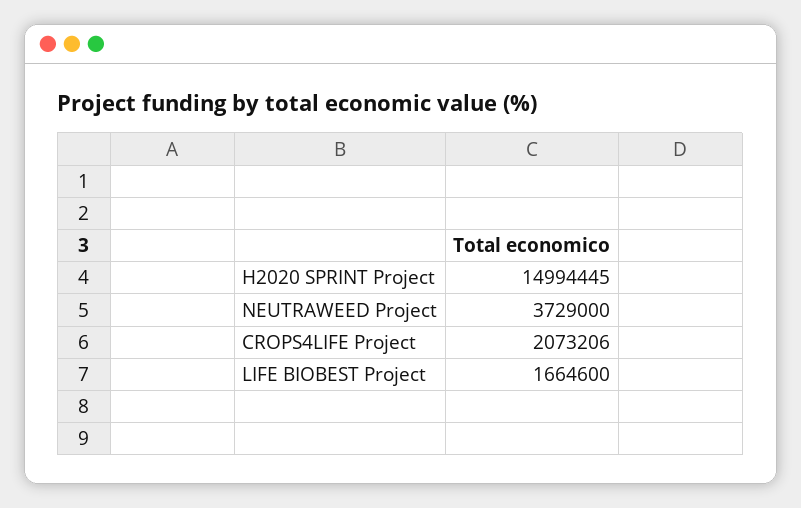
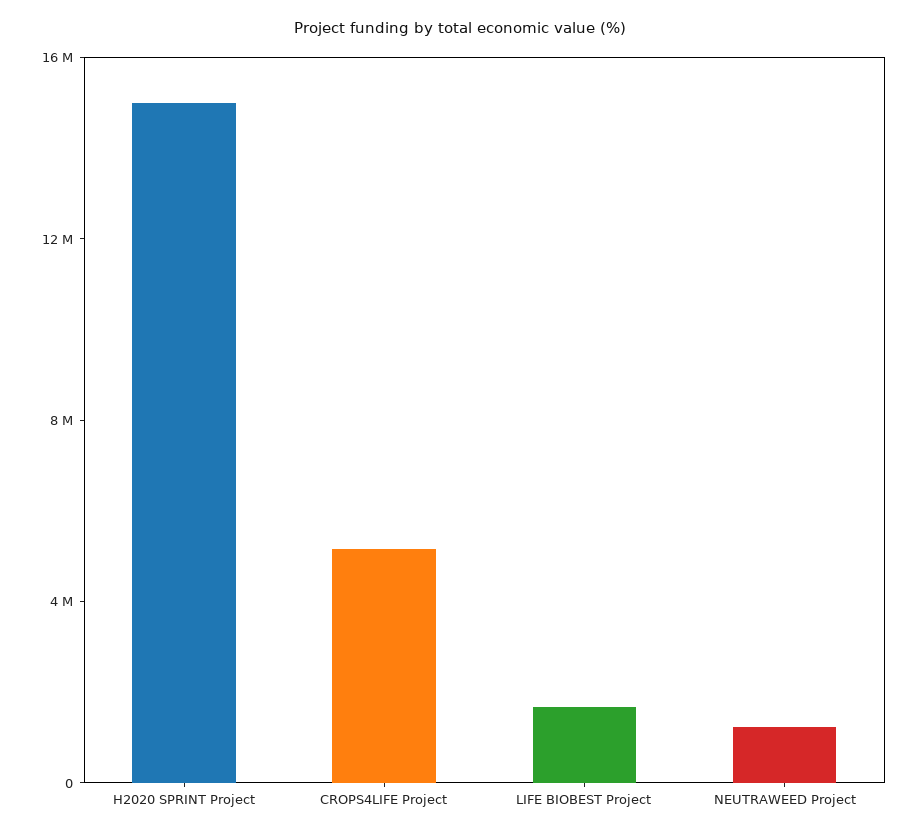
NEUTRAWEED Project: 3729000 -> 1000000
CROPS4LIFE Project: 2073206 -> 5000000

